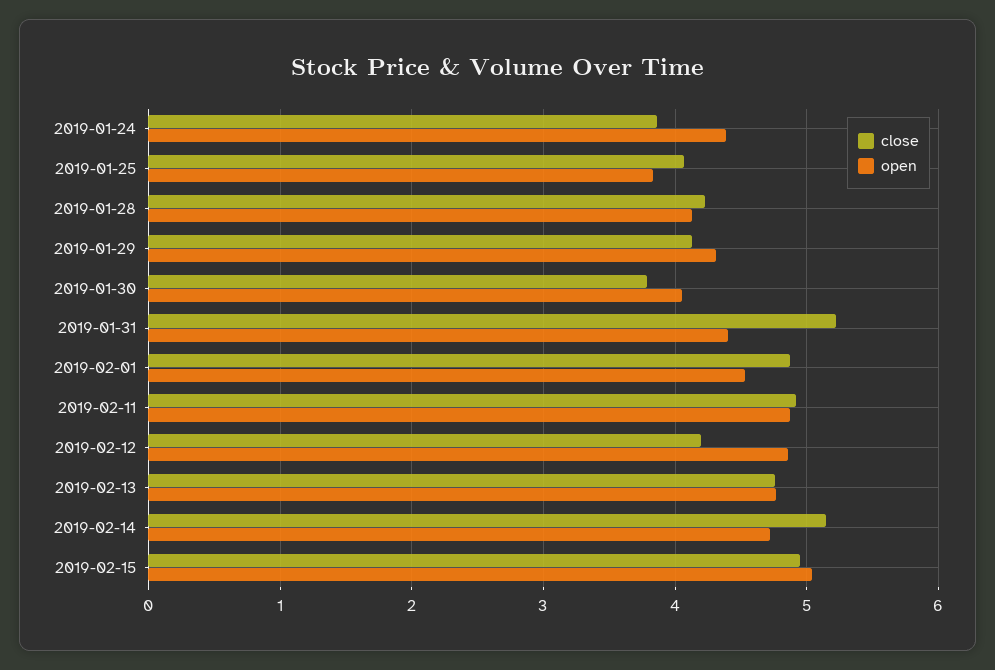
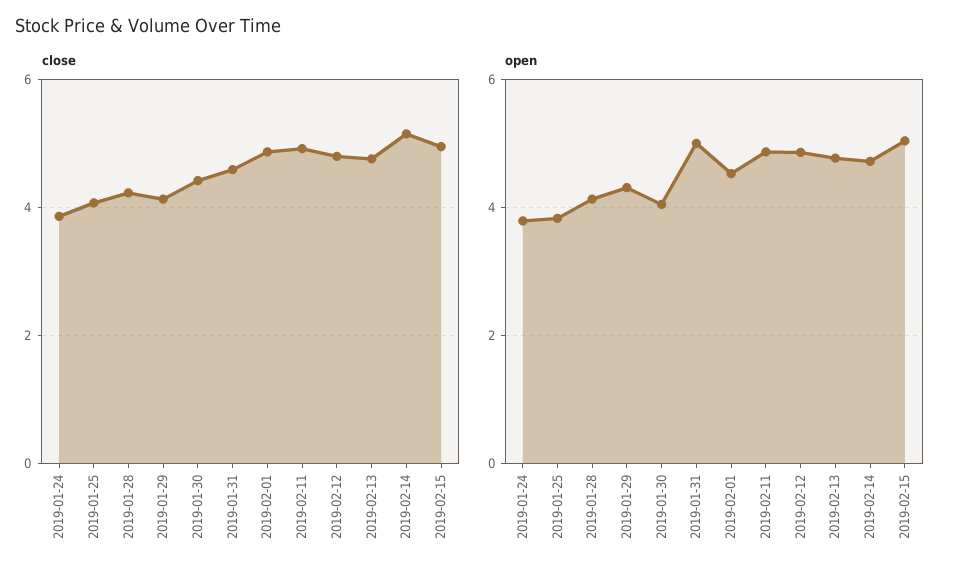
open, 2019-01-24: 4.4 -> 3.8
close, 2019-01-30: 3.8 -> 4.4
close, 2019-01-31: 5.2 -> 4.6
open, 2019-01-31: 4.4 -> 5
close, 2019-02-12: 4.2 -> 4.8

